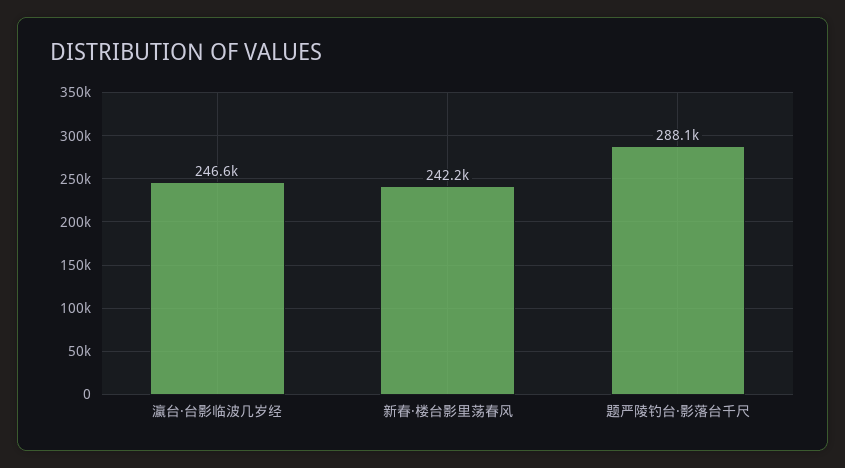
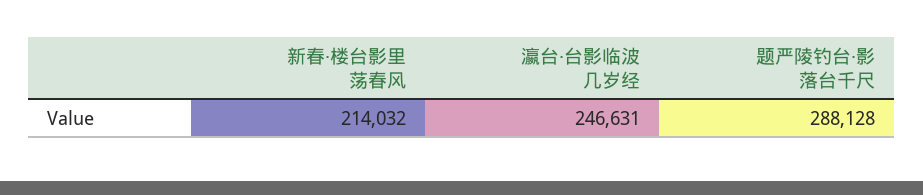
新春·楼台影里荡春风: 242200 -> 214032

